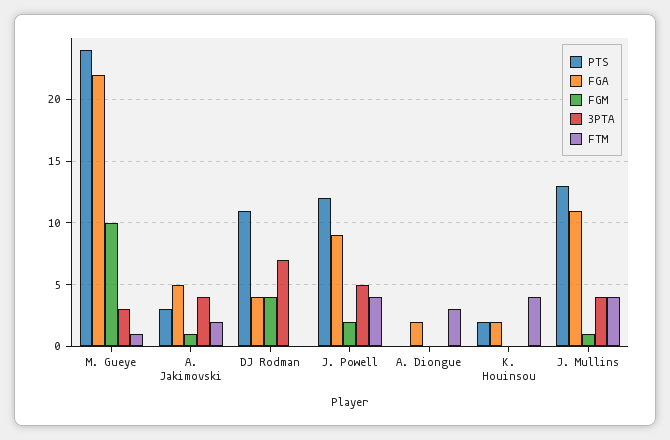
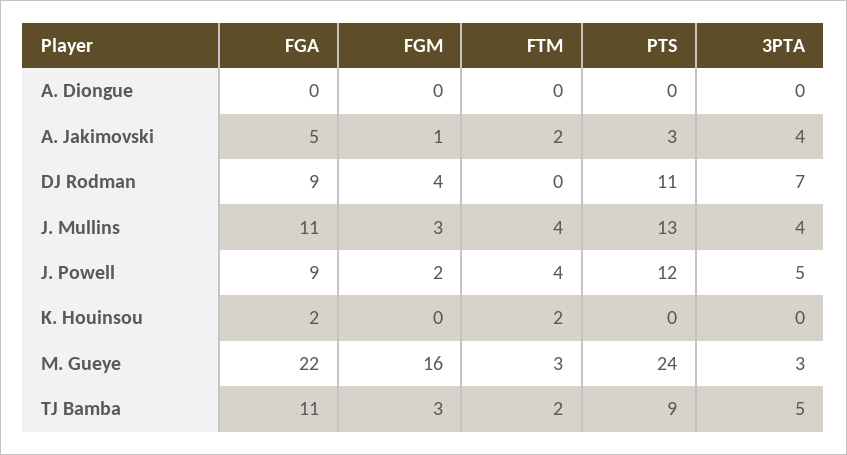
FGM, M. Gueye: 10 -> 16
FTM, M. Gueye: 1 -> 3
FGA, DJ Rodman: 4 -> 9
FGA, A. Diongue: 2 -> 0
FTM, A. Diongue: 3 -> 0
PTS, K. Houinsou: 2 -> 0
FTM, K. Houinsou: 4 -> 2
FGM, J. Mullins: 1 -> 3
FGA, TJ Bamba: none -> 11
FGM, TJ Bamba: none -> 3
FTM, TJ Bamba: none -> 2
PTS, TJ Bamba: none -> 9
3PTA, TJ Bamba: none -> 5

